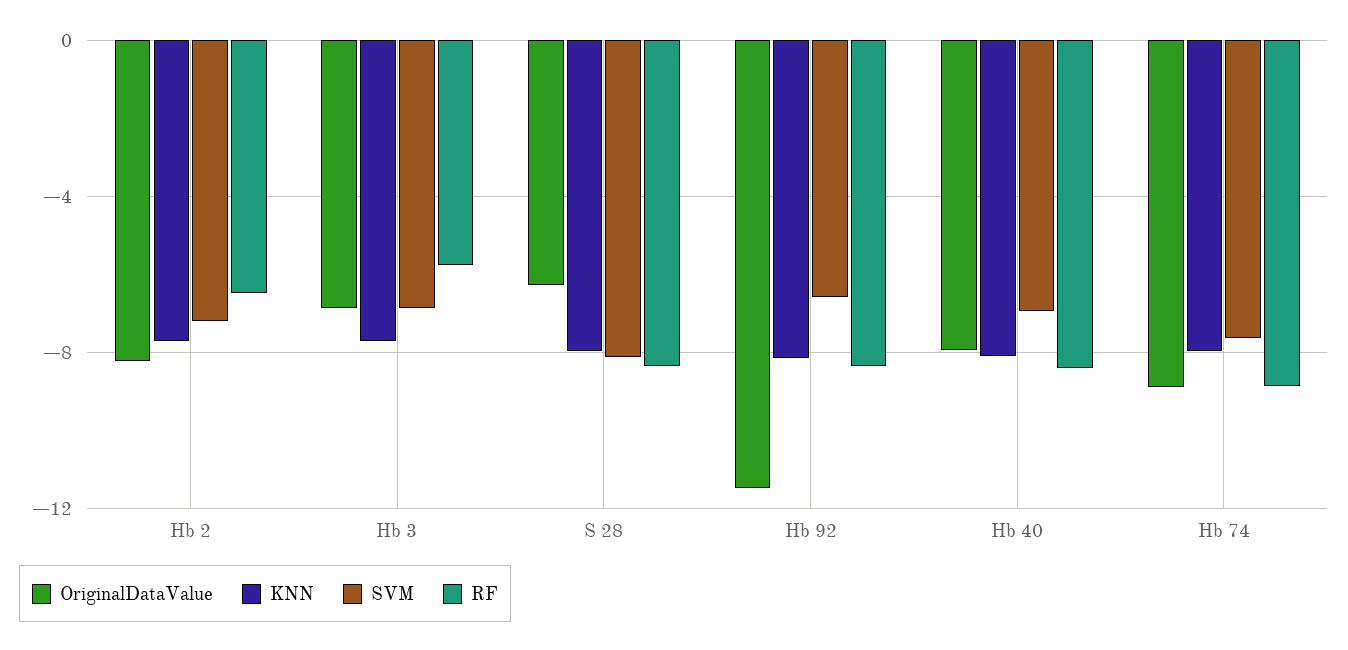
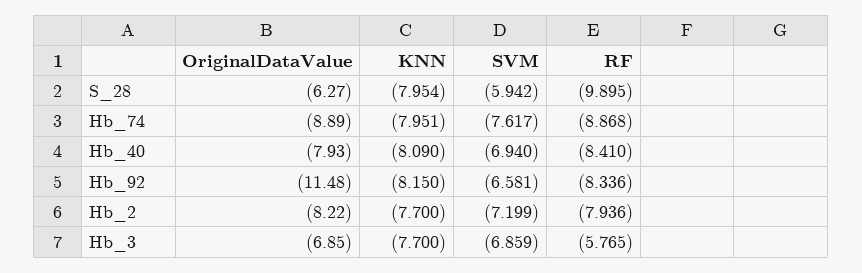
RF, Hb 2: -6.5 -> -7.936
SVM, S 28: -8 -> -5.942
RF, S 28: -8.5 -> -9.895

